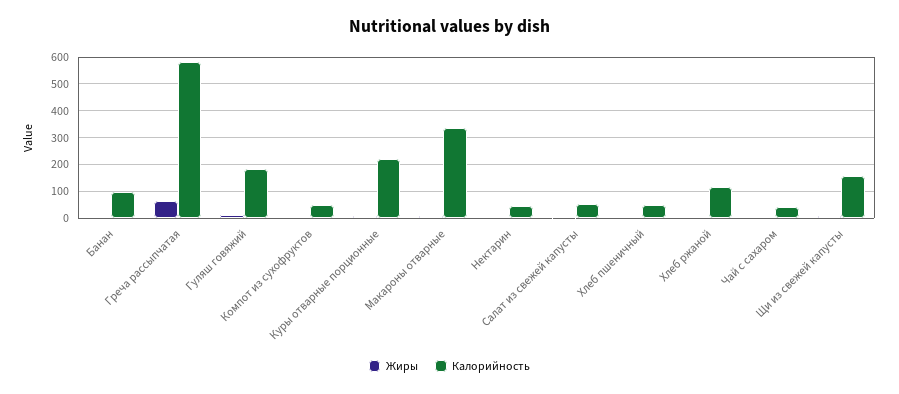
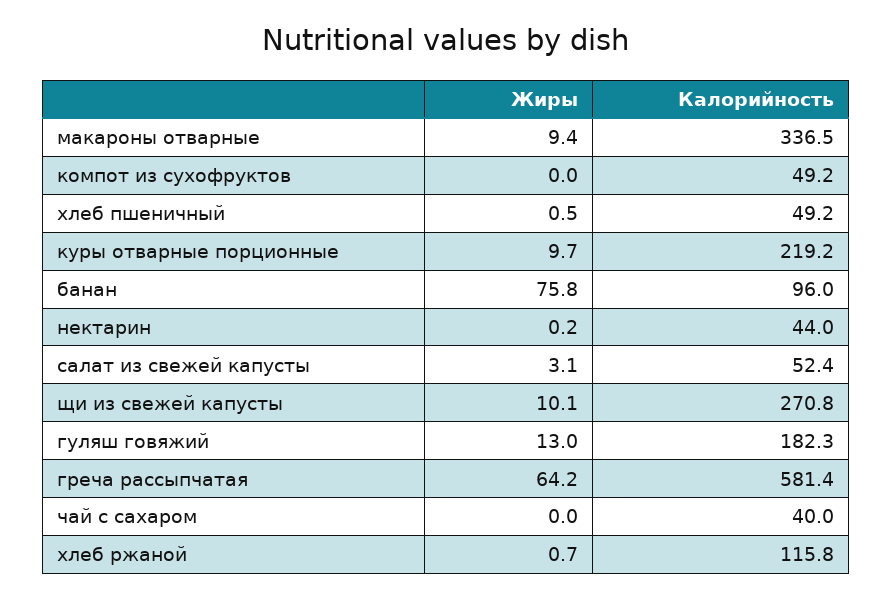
Жиры, Банан: 0 -> 75.8
Калорийность, Щи из свежей капусты: 150 -> 270.8

